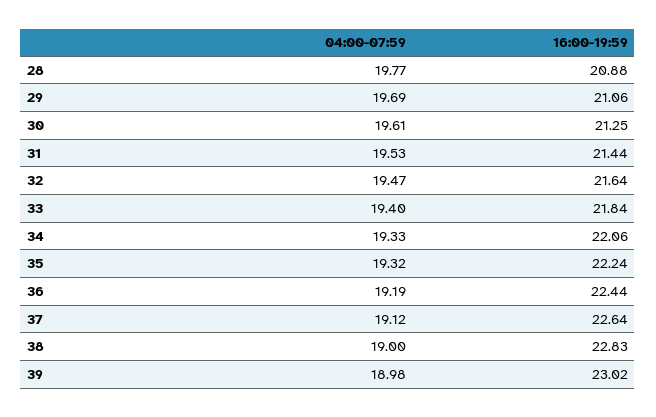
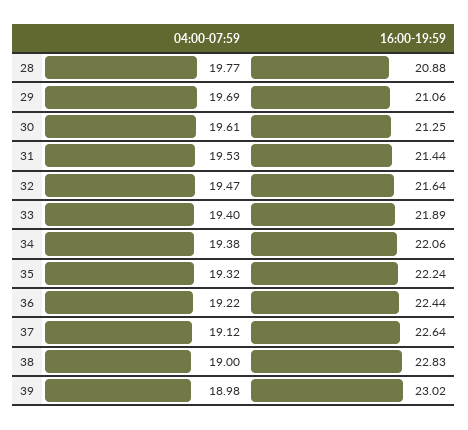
16:00-19:59, 33: 21.84 -> 21.89
04:00-07:59, 34: 19.33 -> 19.38
04:00-07:59, 36: 19.19 -> 19.22

